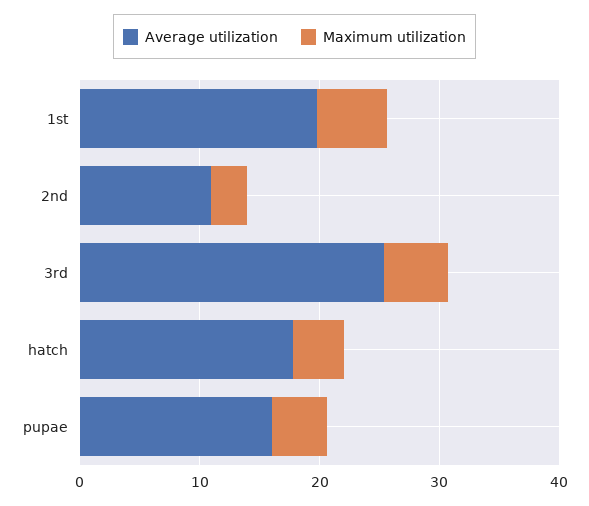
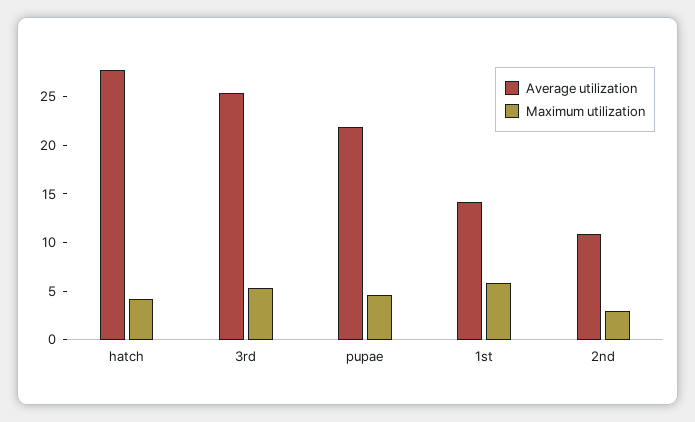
Average utilization, 1st: 20 -> 14
Average utilization, hatch: 18 -> 28
Average utilization, pupae: 16 -> 22

